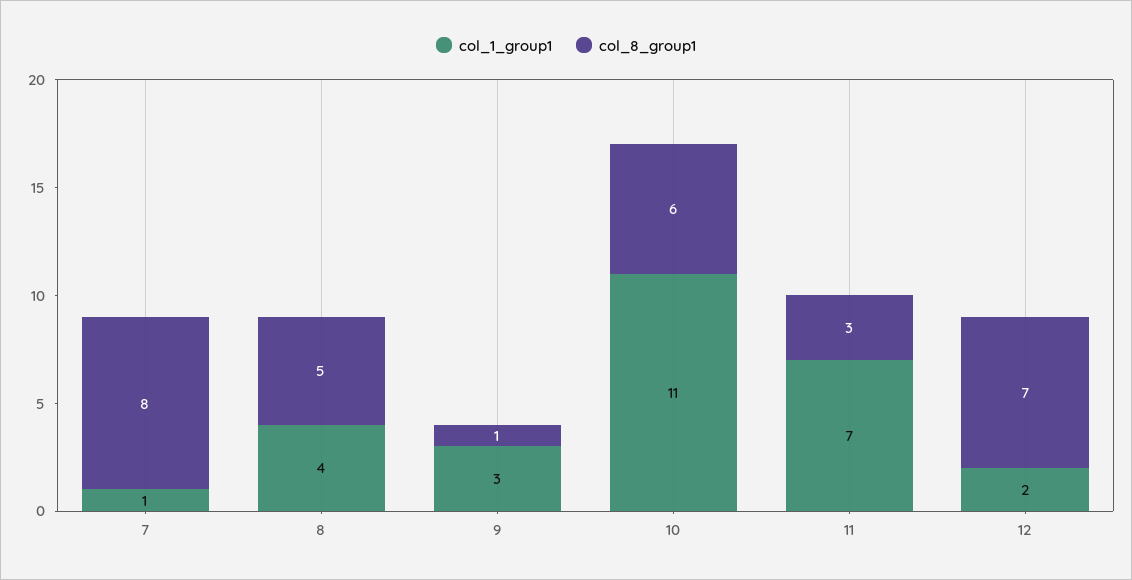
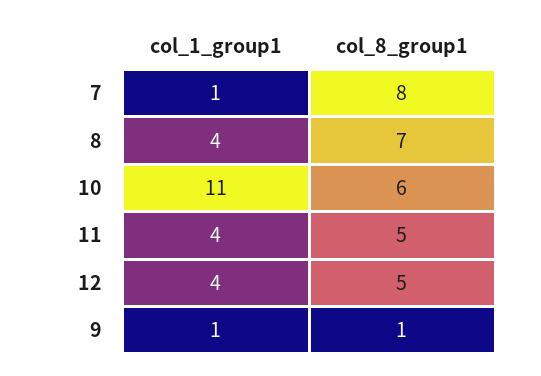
col_8_group1, 8: 5 -> 7
col_1_group1, 9: 3 -> 1
col_1_group1, 11: 7 -> 4
col_8_group1, 11: 3 -> 5
col_1_group1, 12: 2 -> 4
col_8_group1, 12: 7 -> 5

